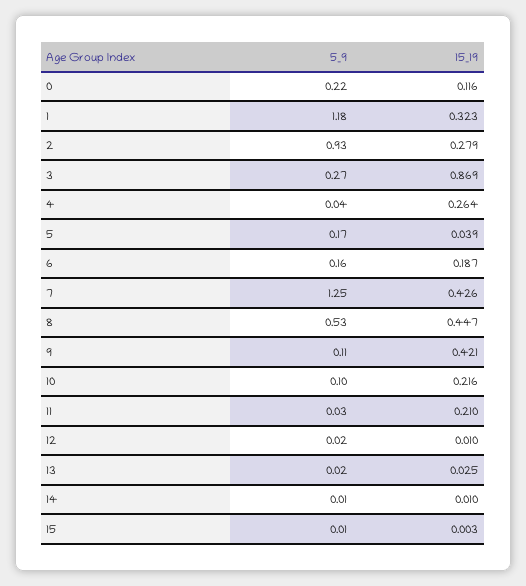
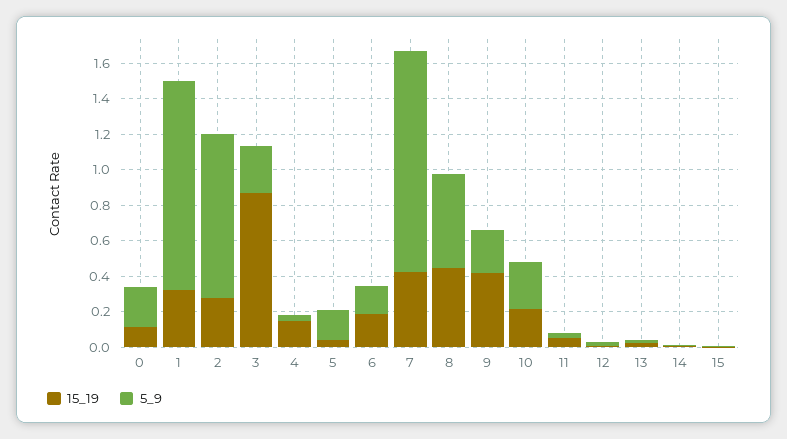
15_19, 4: 0.264 -> 0.15
5_9, 9: 0.11 -> 0.25
5_9, 10: 0.1 -> 0.25
15_19, 11: 0.21 -> 0.05

